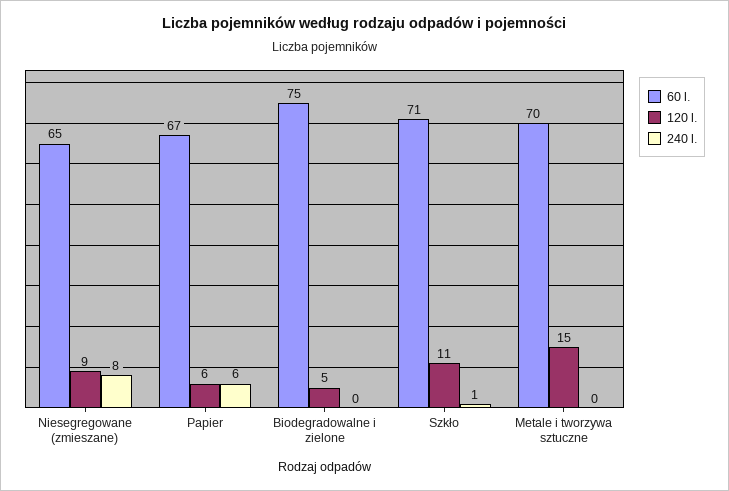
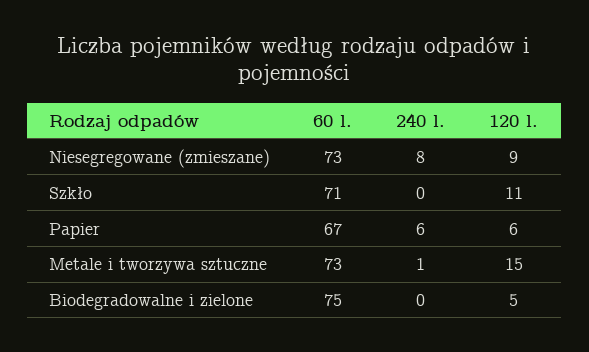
60 l., Niesegregowane (zmieszane): 65 -> 73
240 l., Szkło: 1 -> 0
60 l., Metale i tworzywa sztuczne: 70 -> 73
240 l., Metale i tworzywa sztuczne: 0 -> 1

